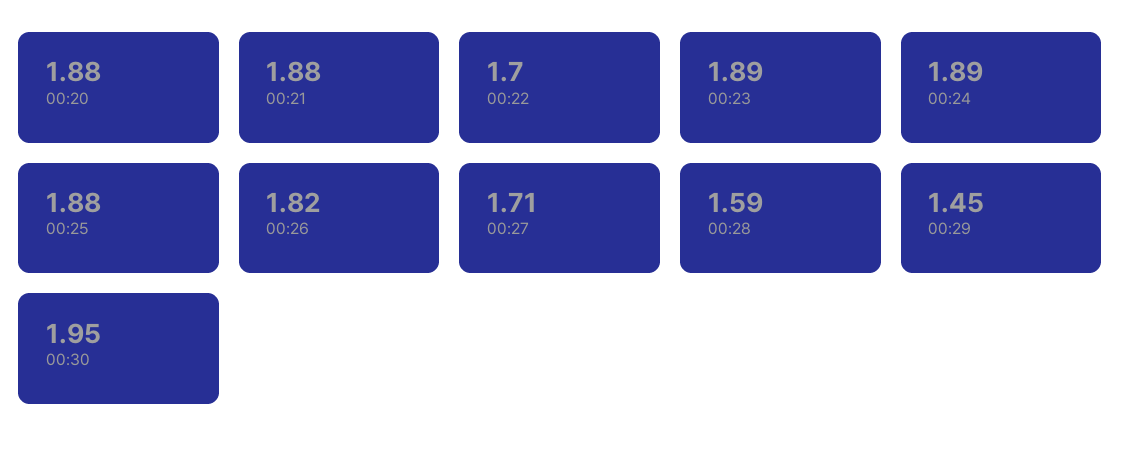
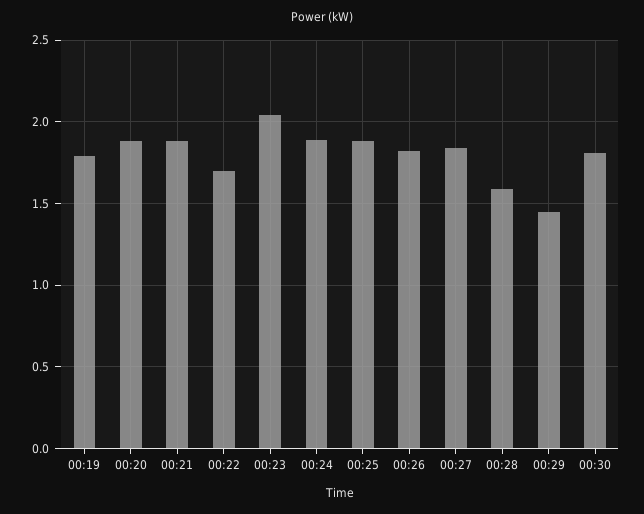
00:23: 1.89 -> 2.05
00:27: 1.71 -> 1.85
00:30: 1.95 -> 1.8
00:19: none -> 1.8

